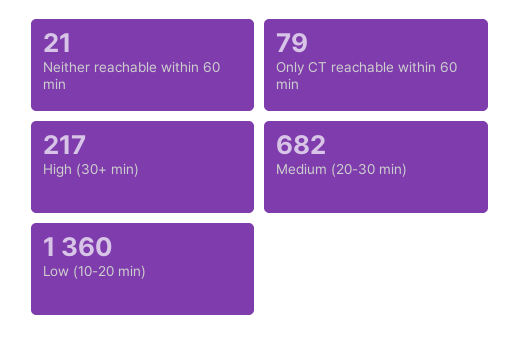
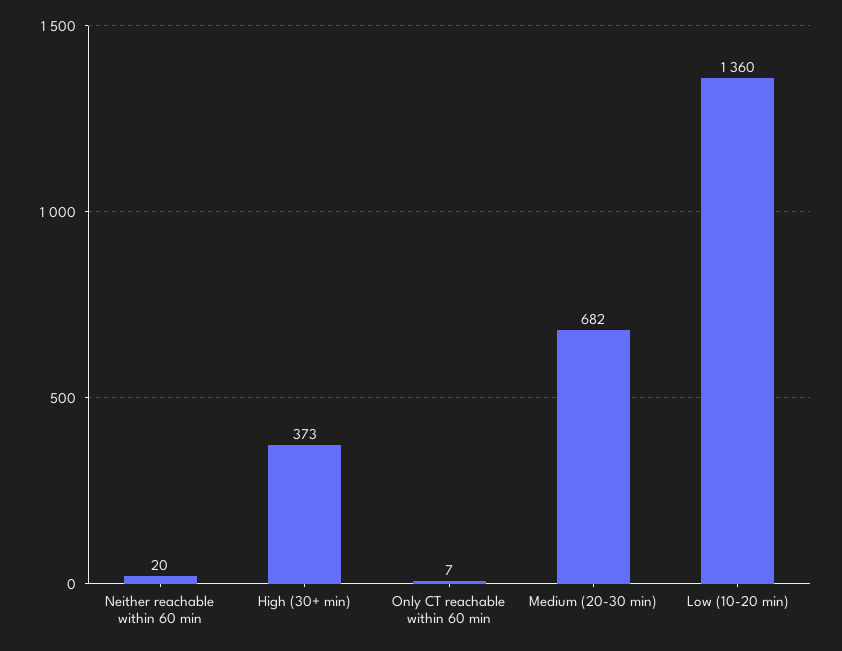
Neither reachable within 60 min: 21 -> 20
Only CT reachable within 60 min: 79 -> 7
High (30+ min): 217 -> 373

